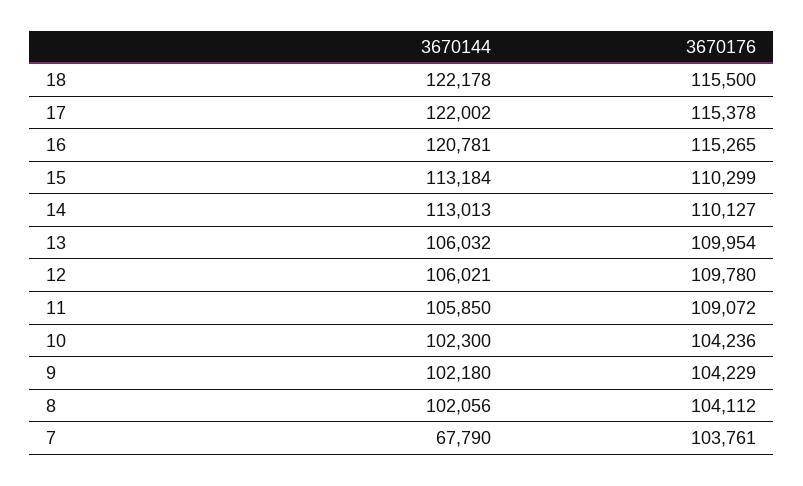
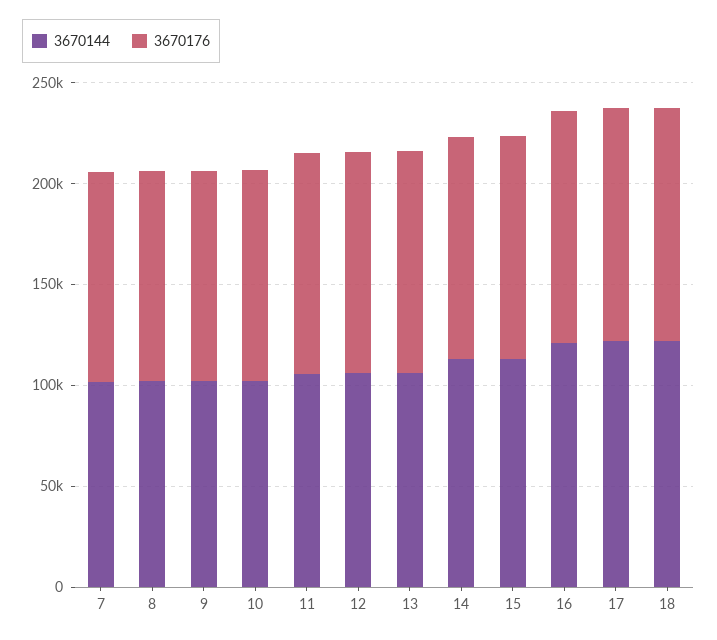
3670144, 7: 67790 -> 100000

